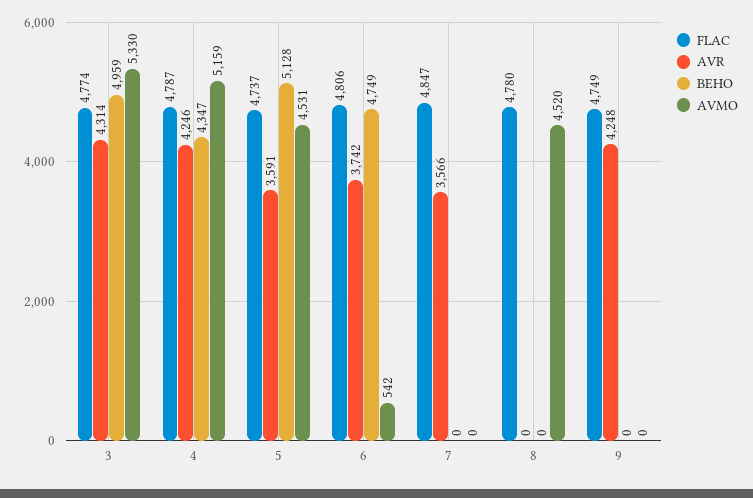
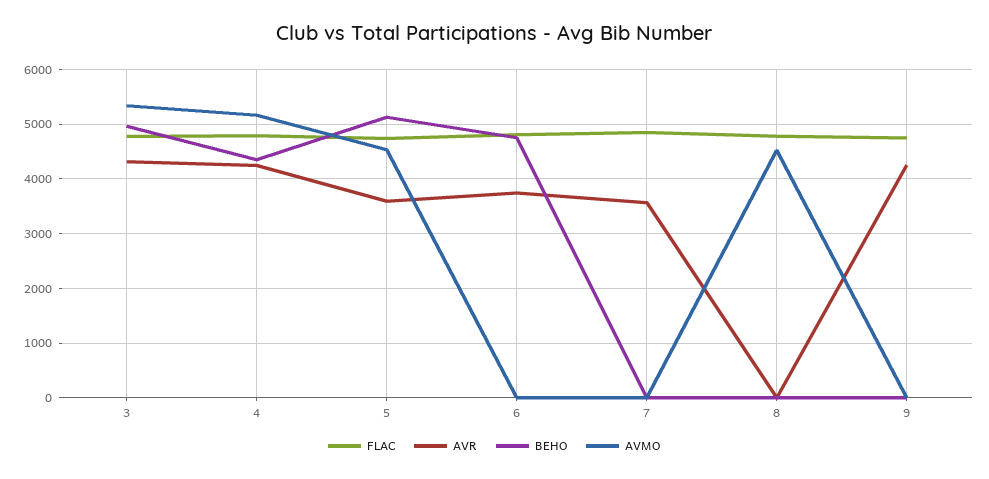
AVMO, 6: 542 -> 0

